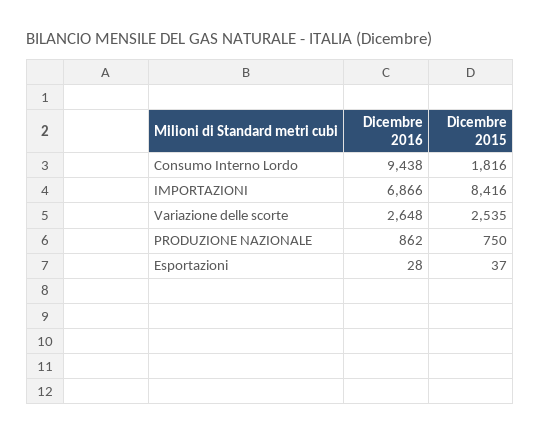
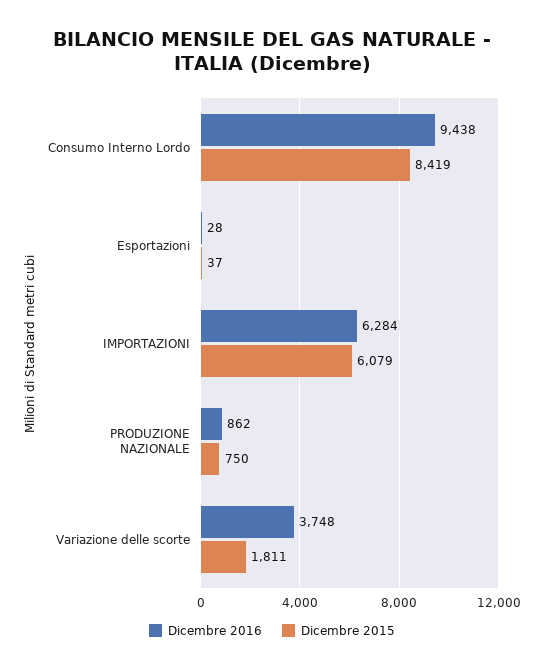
Dicembre 2015, Consumo Interno Lordo: 1816 -> 8419
Dicembre 2016, IMPORTAZIONI: 6866 -> 6284
Dicembre 2015, IMPORTAZIONI: 8416 -> 6079
Dicembre 2016, Variazione delle scorte: 2648 -> 3748
Dicembre 2015, Variazione delle scorte: 2535 -> 1811

